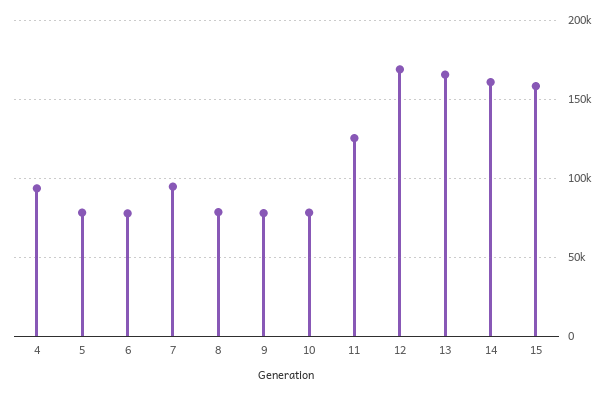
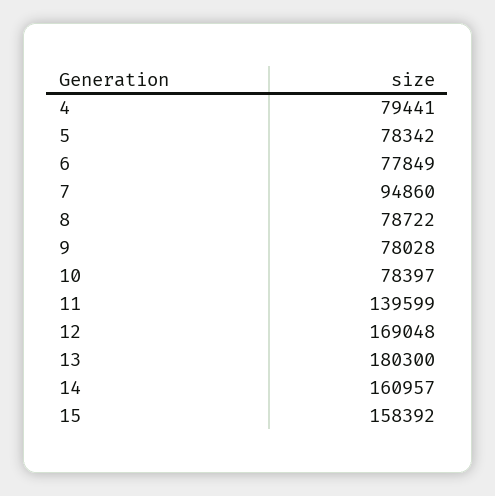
4: 95000 -> 79441
11: 125000 -> 139599
13: 165000 -> 180300

